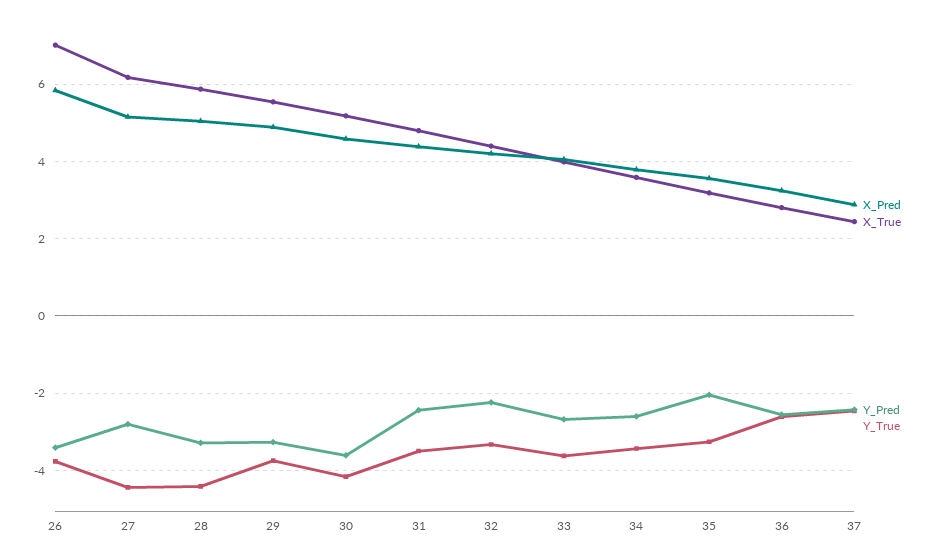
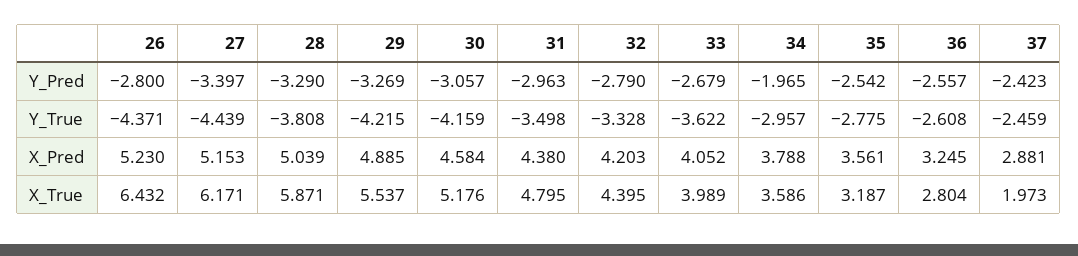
X_Pred, 26: 5.8 -> 5.23
X_True, 26: 7 -> 6.432
Y_Pred, 26: -3.4 -> -2.8
Y_True, 26: -3.8 -> -4.371
Y_Pred, 27: -2.8 -> -3.397
Y_True, 28: -4.4 -> -3.808
Y_True, 29: -3.8 -> -4.215
Y_Pred, 30: -3.6 -> -3.057
Y_Pred, 31: -2.4 -> -2.963
Y_Pred, 32: -2.2 -> -2.79
Y_Pred, 34: -2.6 -> -1.965
Y_True, 34: -3.4 -> -2.957
Y_Pred, 35: -2 -> -2.542
Y_True, 35: -3.2 -> -2.775
X_True, 37: 2.4 -> 1.973

